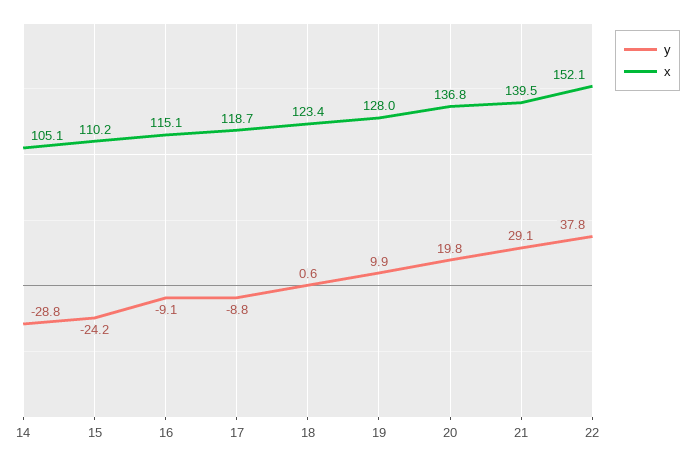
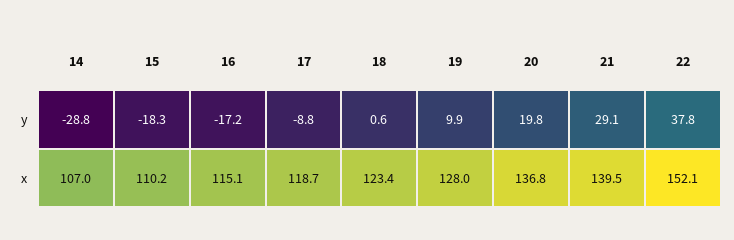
x, 14: 105.1 -> 107
y, 15: -24.2 -> -18.3
y, 16: -9.1 -> -17.2

